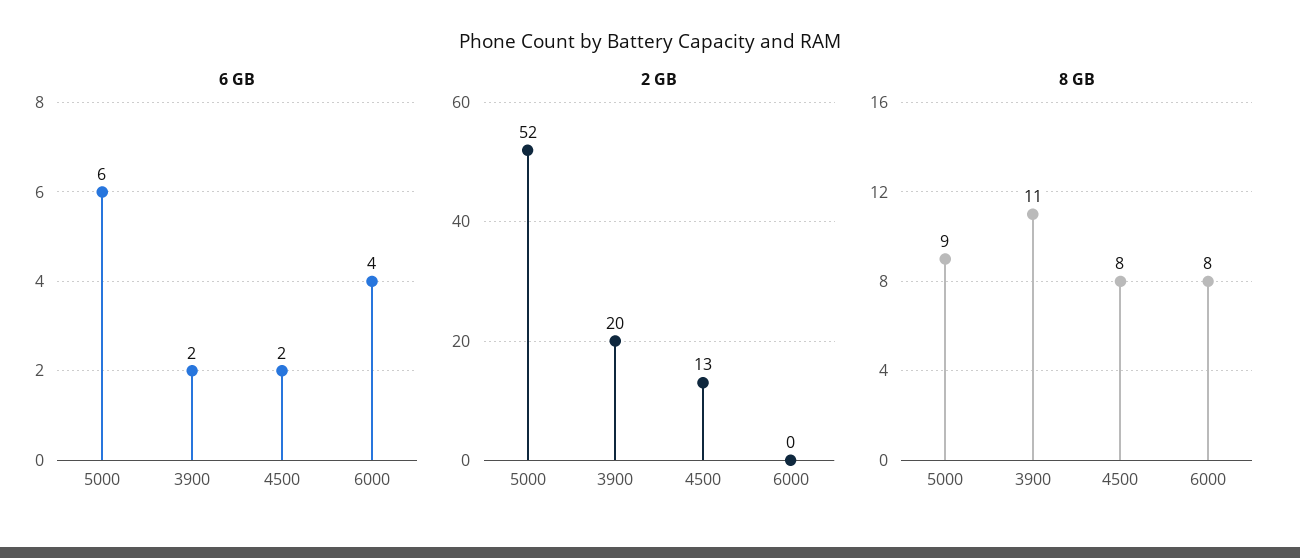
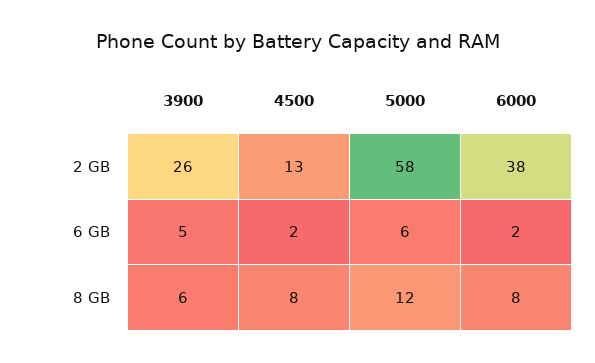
6 GB, 3900: 2 -> 5
6 GB, 6000: 4 -> 2
2 GB, 5000: 52 -> 58
2 GB, 3900: 20 -> 26
2 GB, 6000: 0 -> 38
8 GB, 5000: 9 -> 12
8 GB, 3900: 11 -> 6

